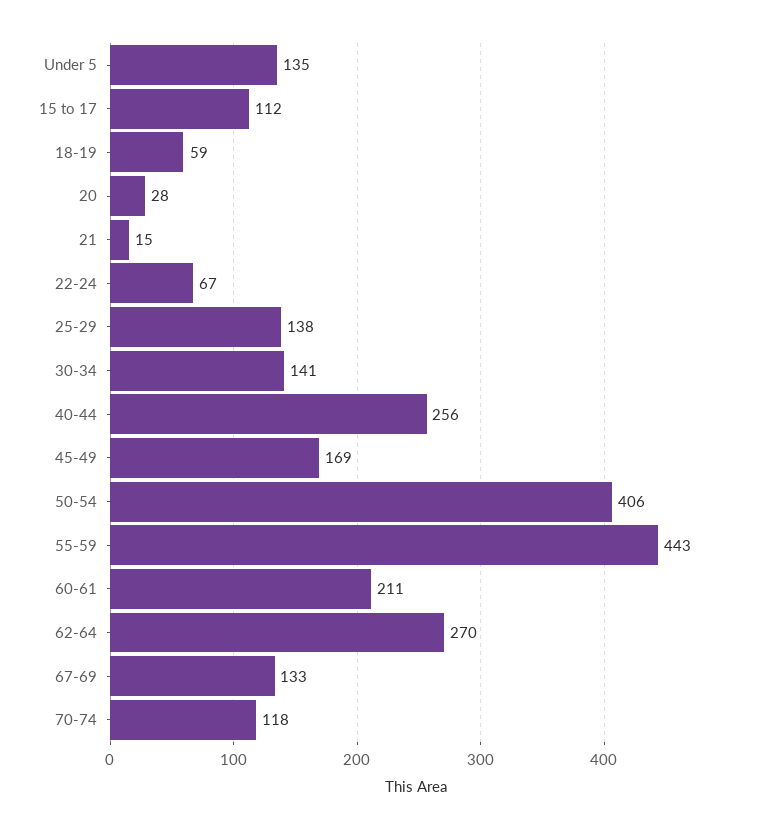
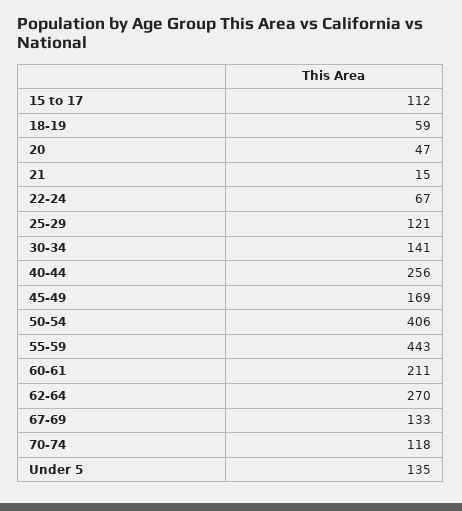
20: 28 -> 47
25-29: 138 -> 121

